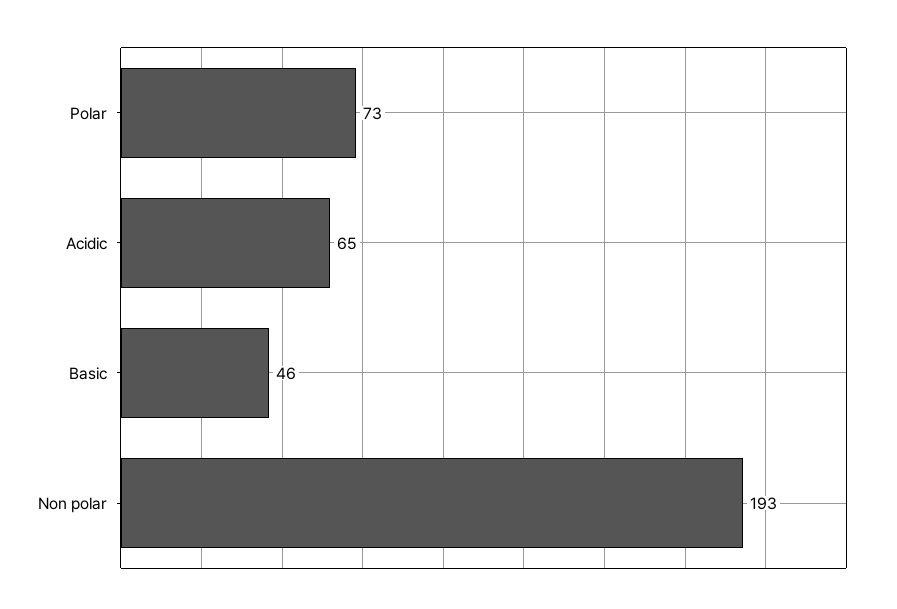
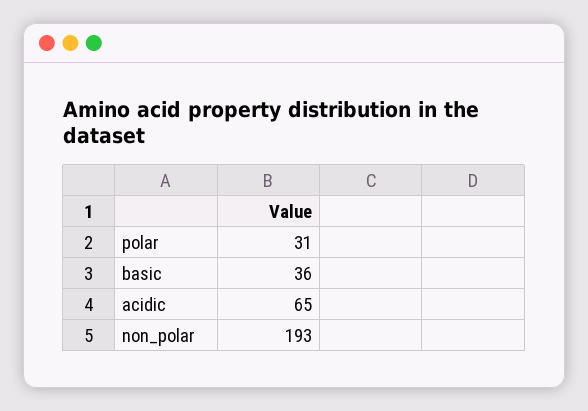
Polar: 73 -> 31
Basic: 46 -> 36

